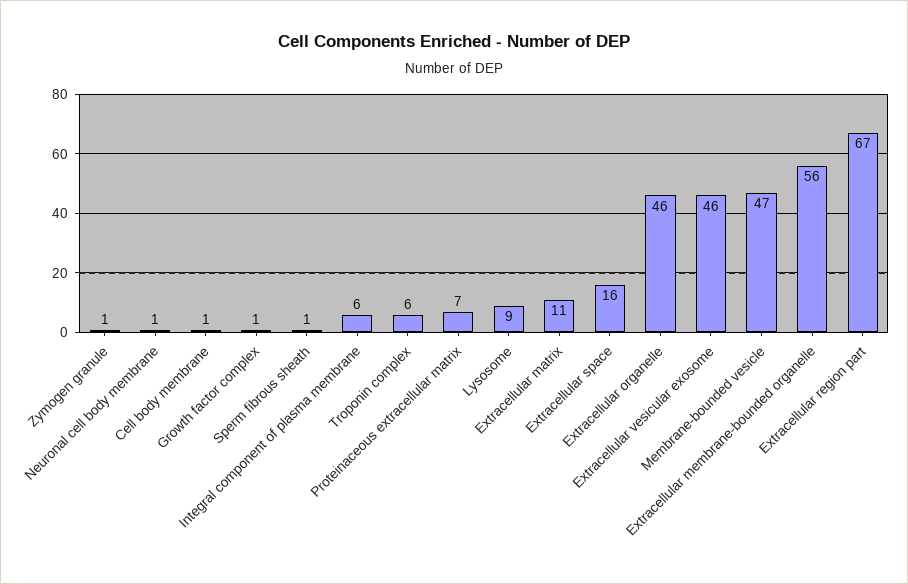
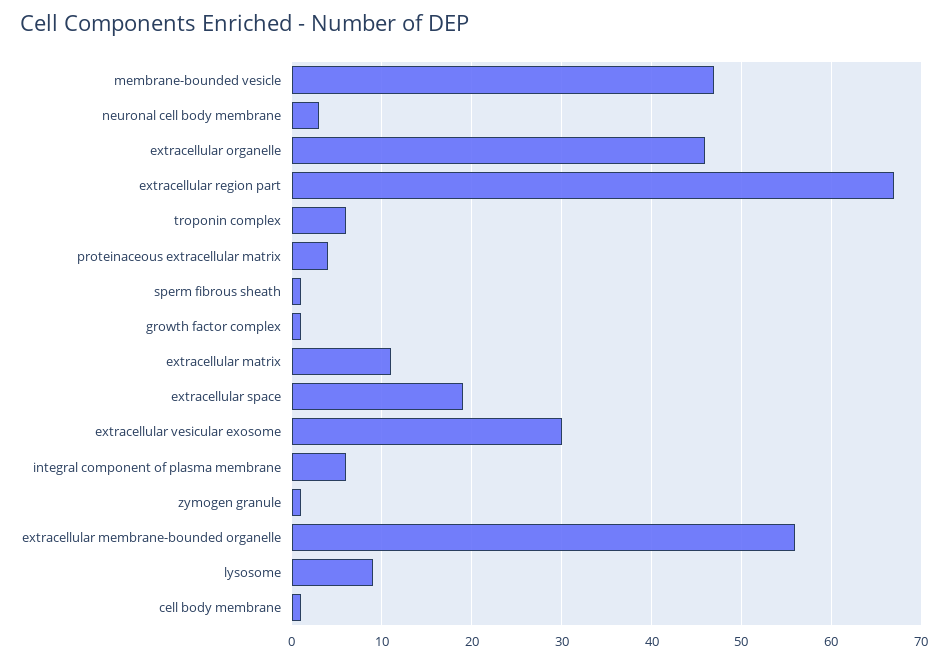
Neuronal cell body membrane: 1 -> 3
Proteinaceous extracellular matrix: 7 -> 4
Extracellular space: 16 -> 19
Extracellular vesicular exosome: 46 -> 30

